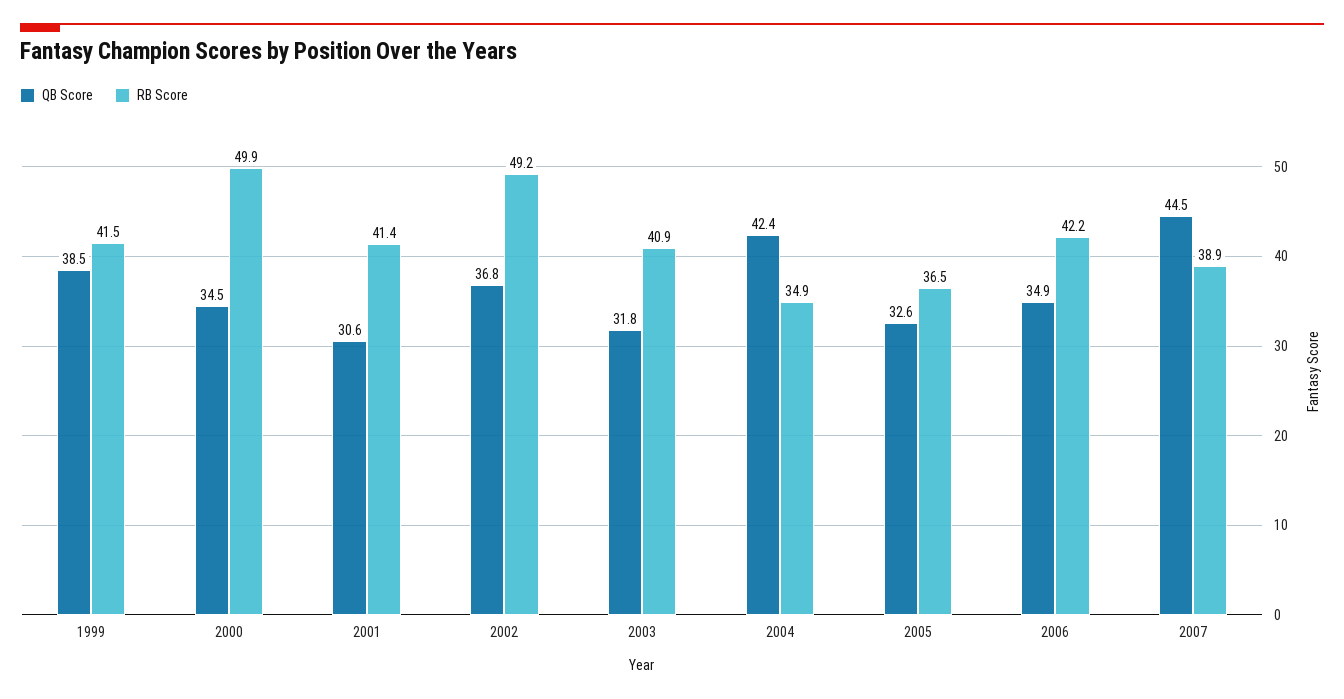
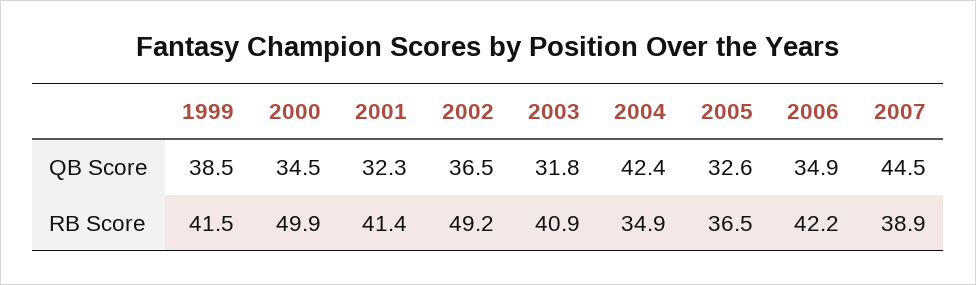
QB Score, 2001: 30.6 -> 32.3
QB Score, 2002: 36.8 -> 36.5

